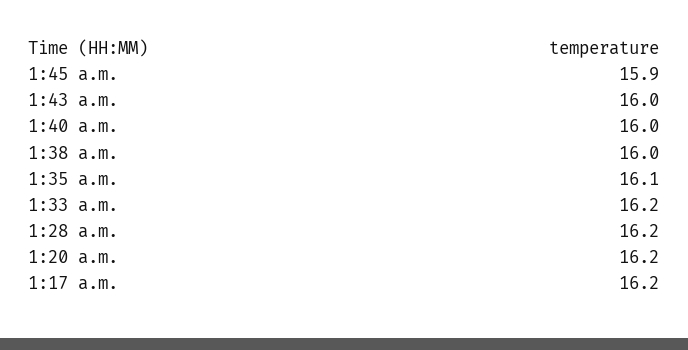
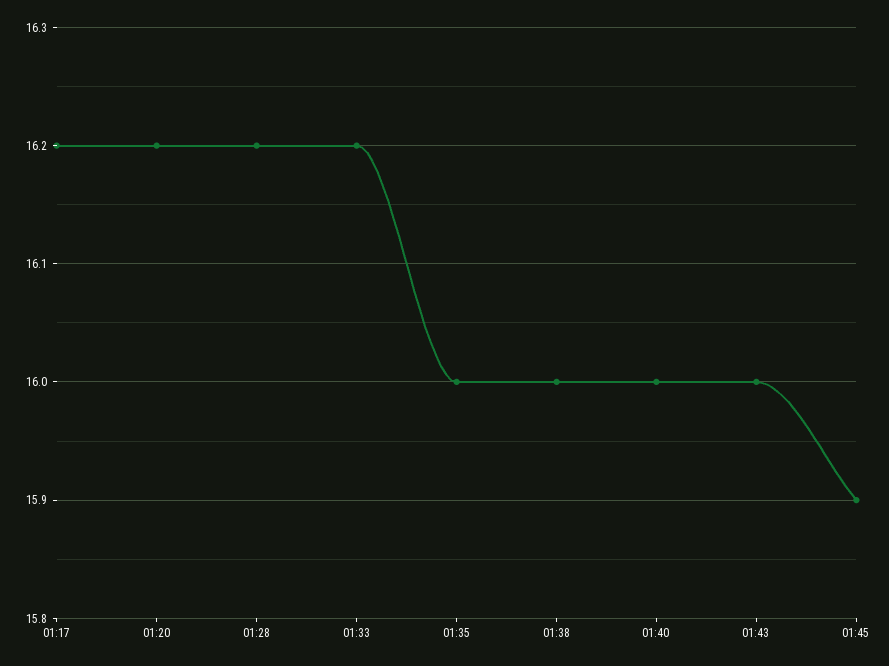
1:35 a.m.: 16.1 -> 16

